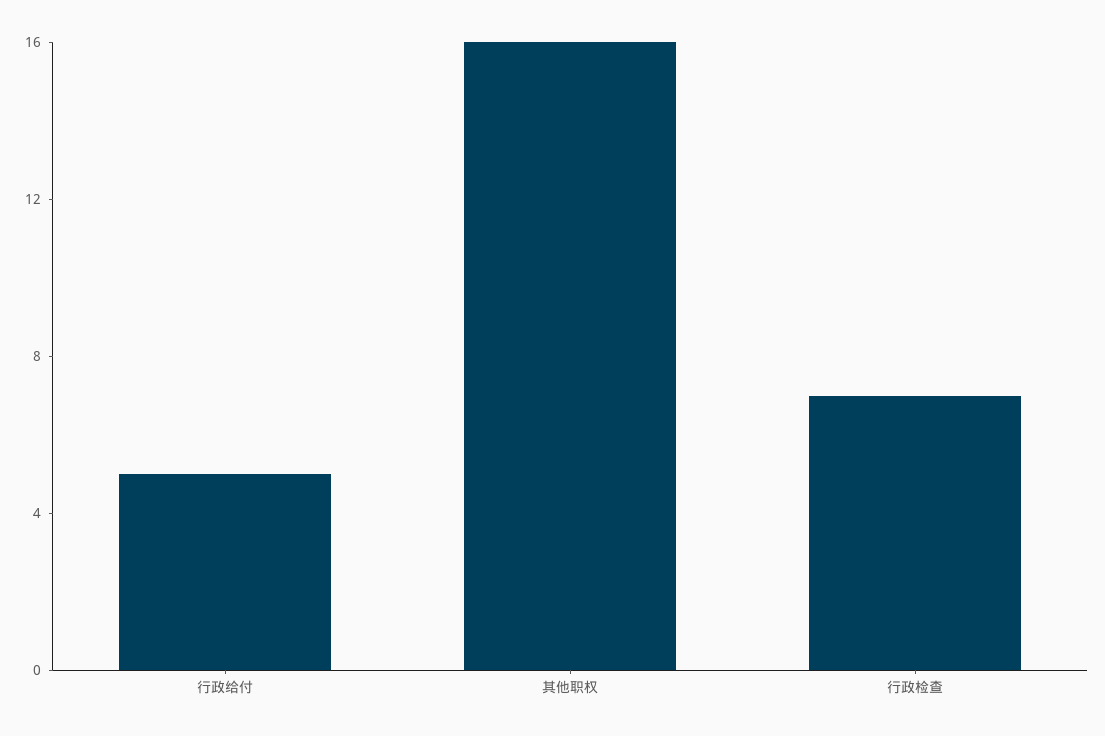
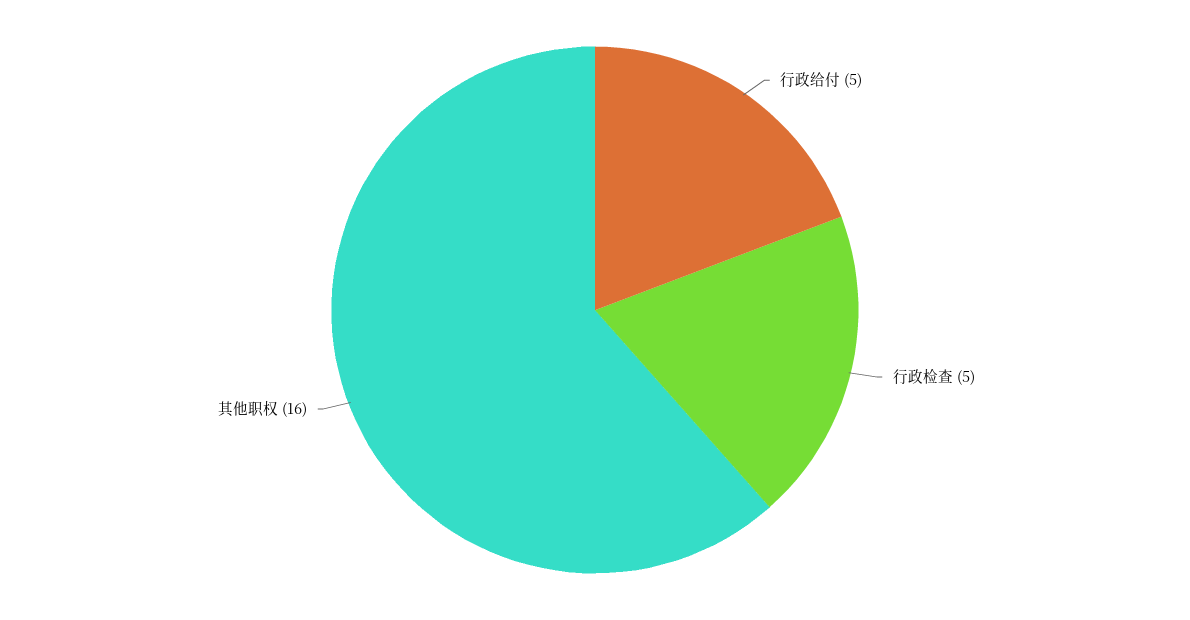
行政检查: 7 -> 5

